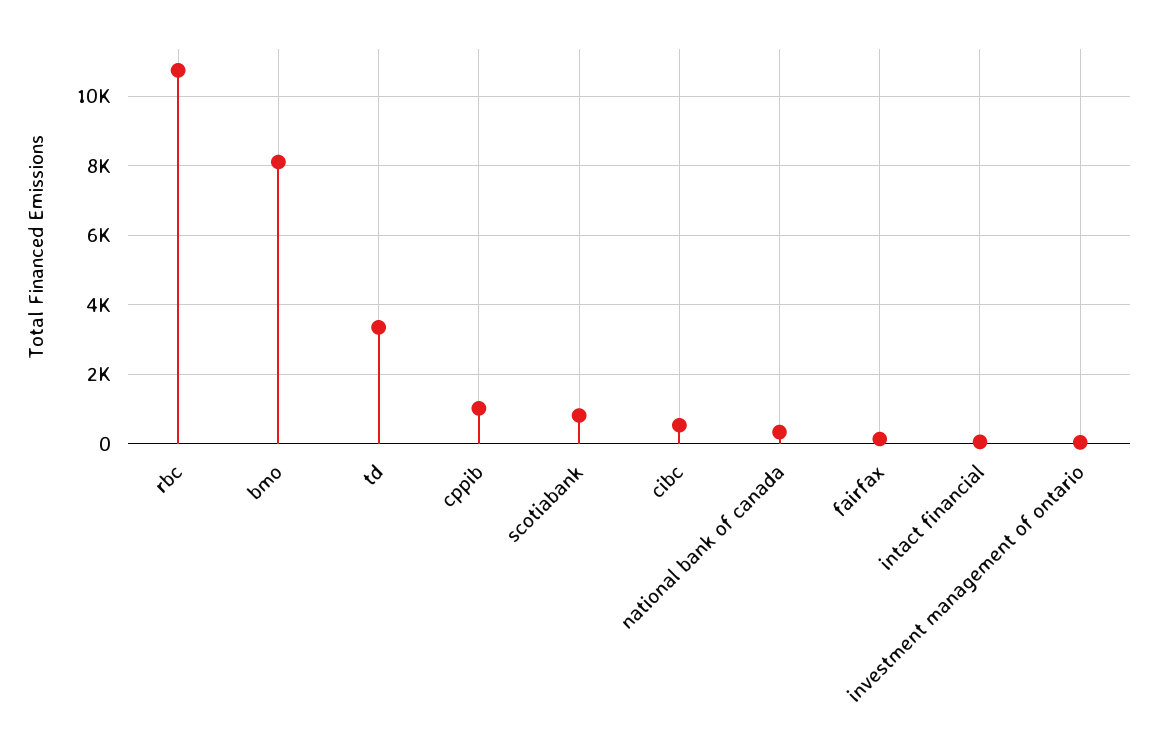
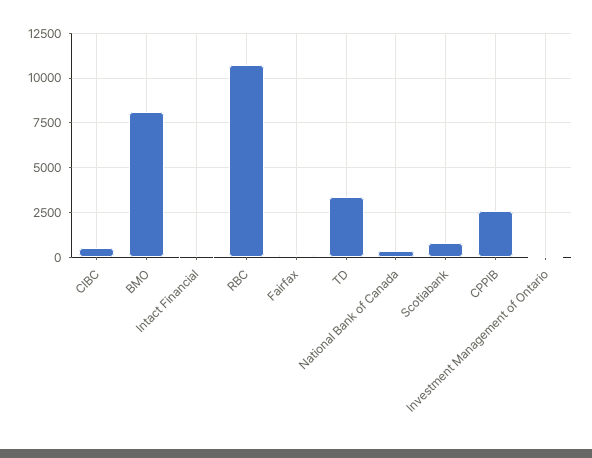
cppib: 1000 -> 2500

